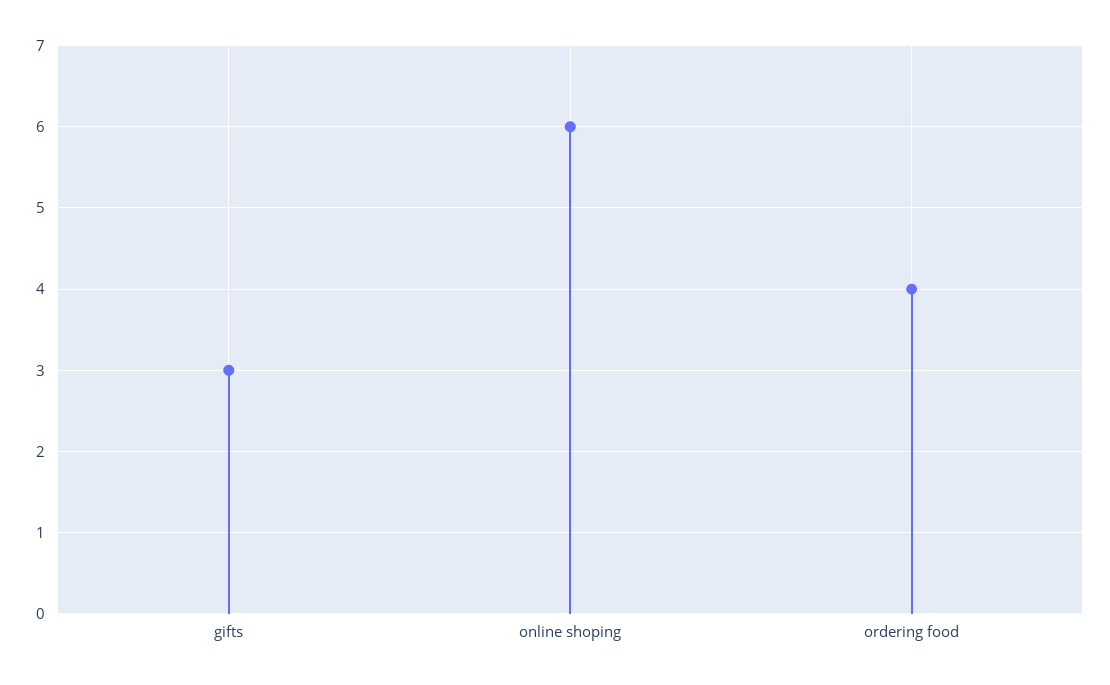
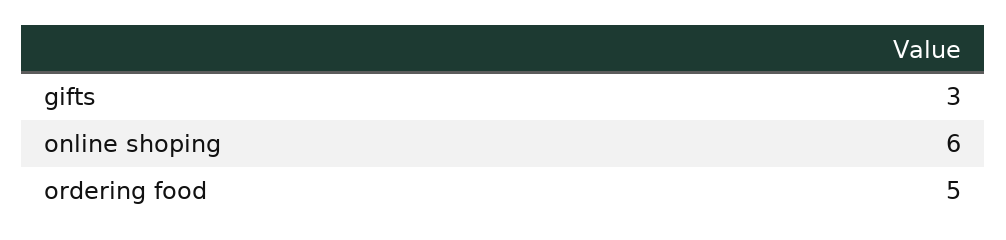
ordering food: 4 -> 5

